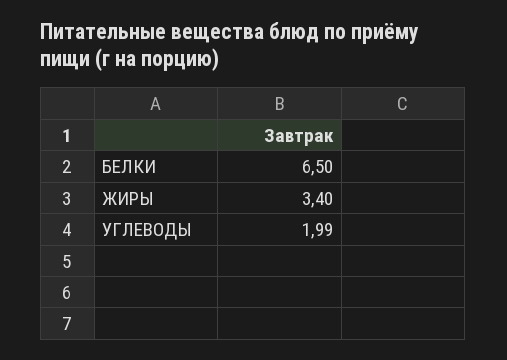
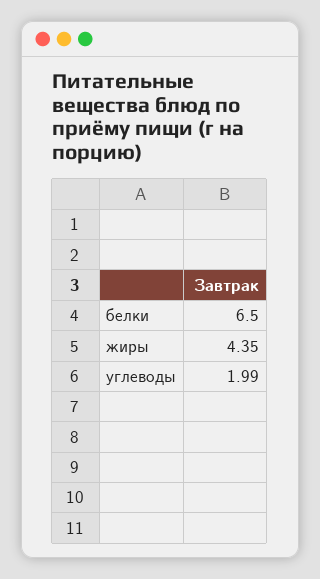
ЖИРЫ: 3.4 -> 4.35

